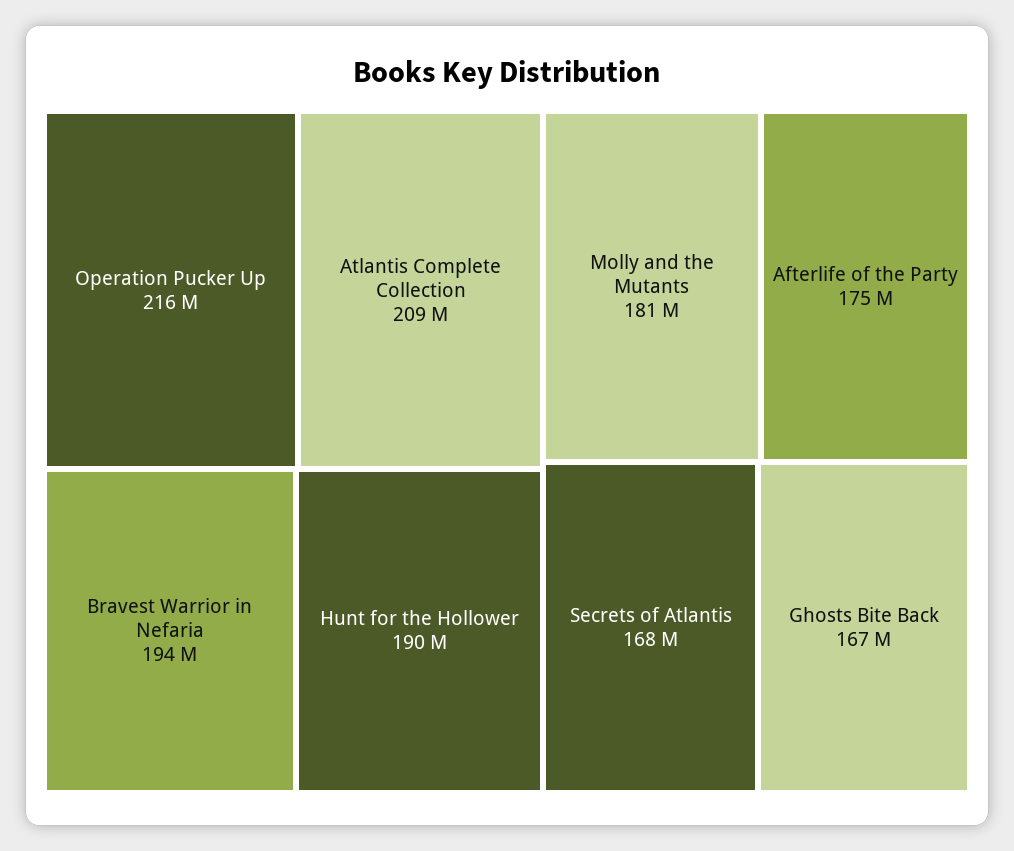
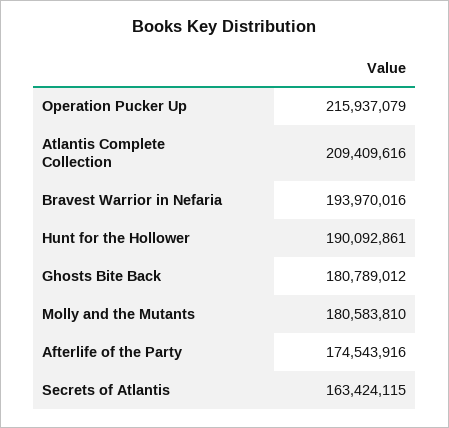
Secrets of Atlantis: 168000000 -> 163424115
Ghosts Bite Back: 167000000 -> 180789012

